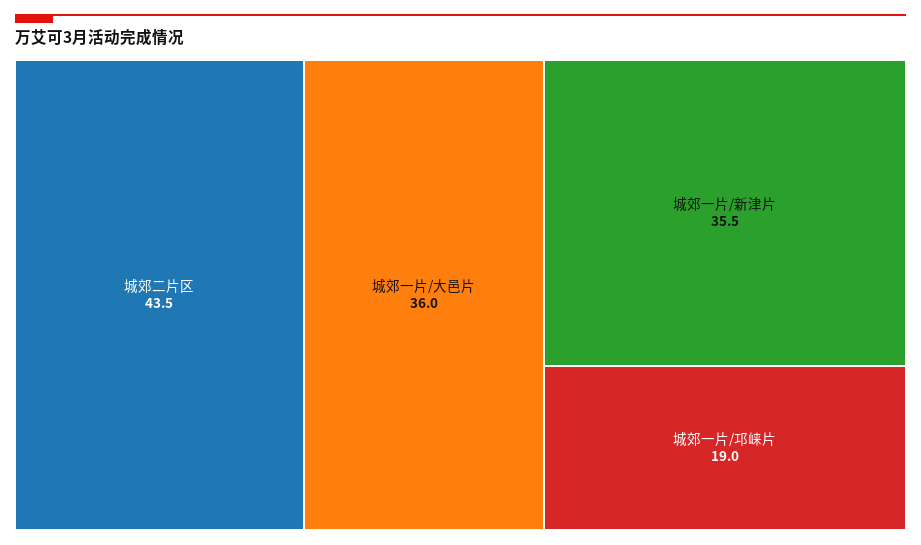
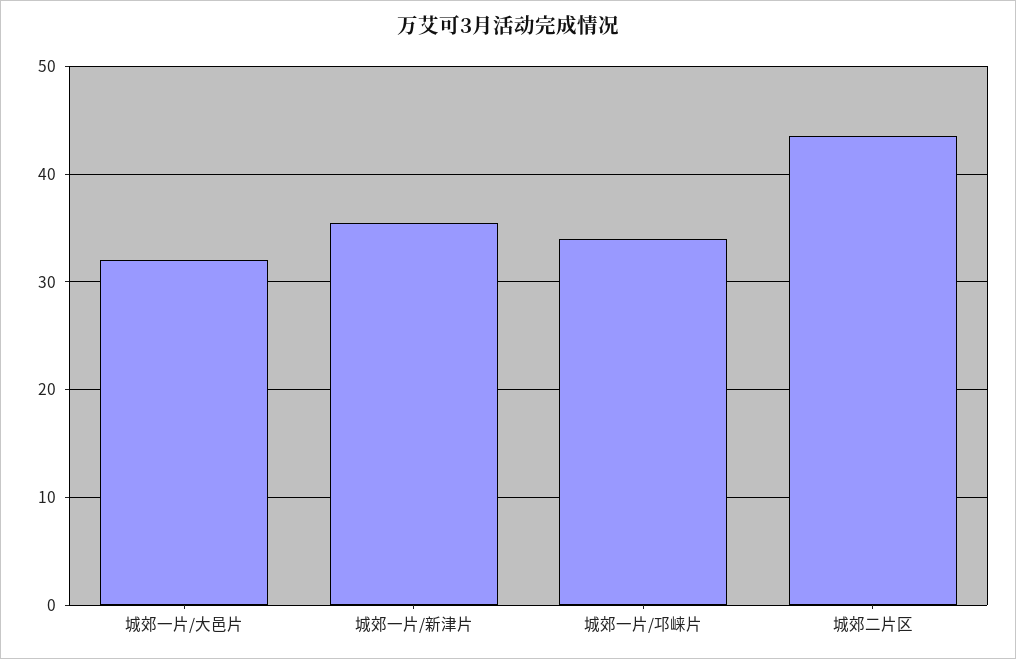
城郊一片/大邑片: 36 -> 32
城郊一片/邛崃片: 19 -> 34

